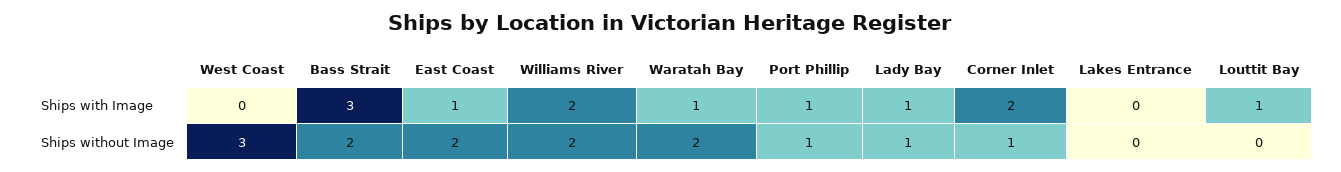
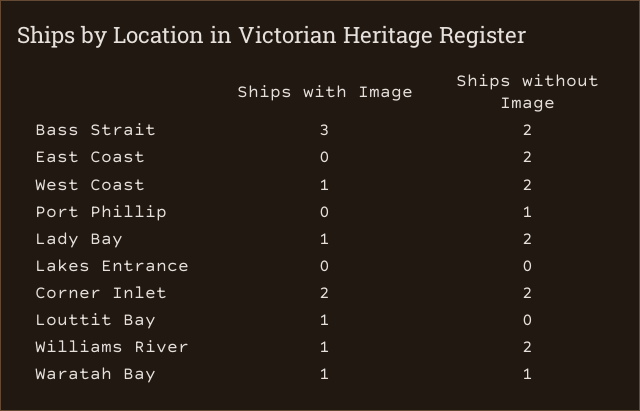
West Coast, Ships with Image: 0 -> 1
East Coast, Ships with Image: 1 -> 0
Williams River, Ships with Image: 2 -> 1
Port Phillip, Ships with Image: 1 -> 0
West Coast, Ships without Image: 3 -> 2
Waratah Bay, Ships without Image: 2 -> 1
Lady Bay, Ships without Image: 1 -> 2
Corner Inlet, Ships without Image: 1 -> 2

